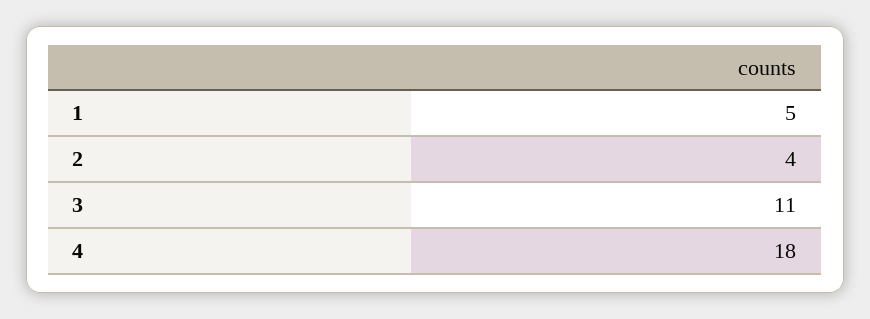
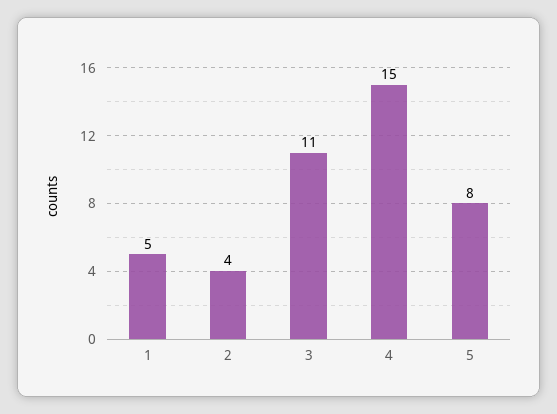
4: 18 -> 15
5: none -> 8

